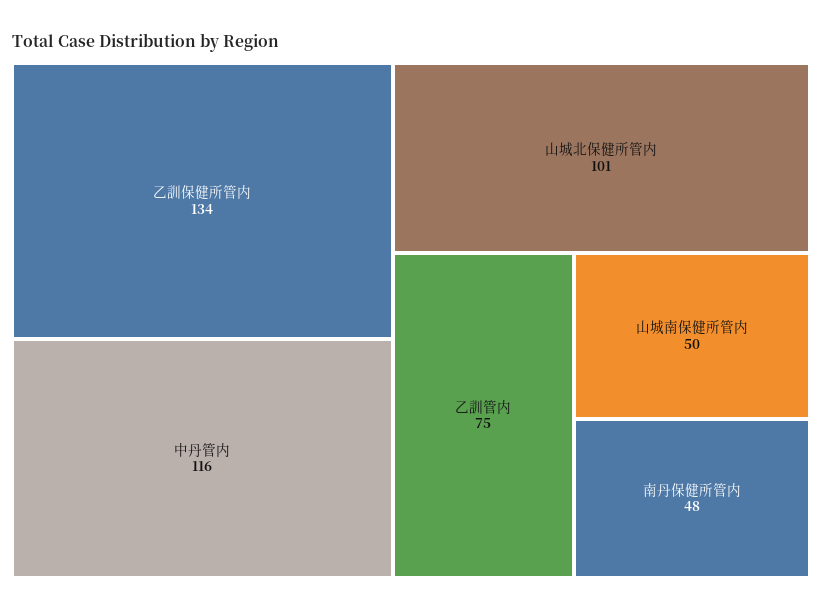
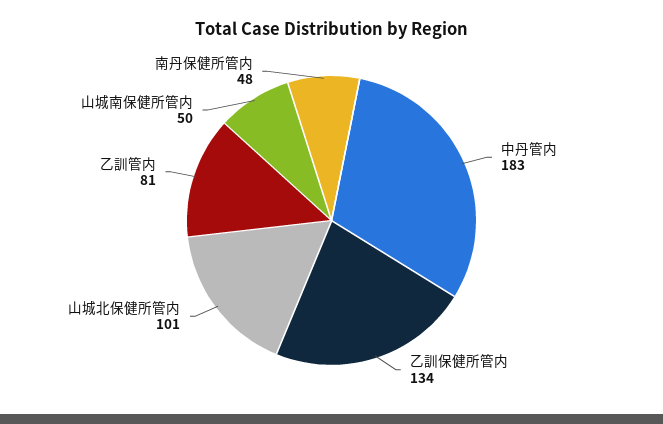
中丹管内: 116 -> 183
乙訓管内: 75 -> 81

